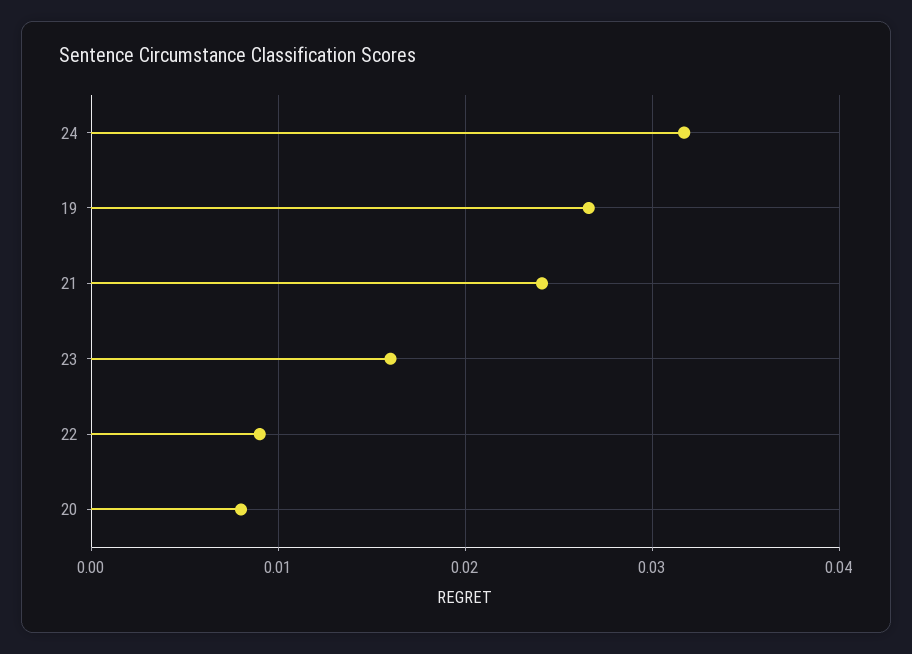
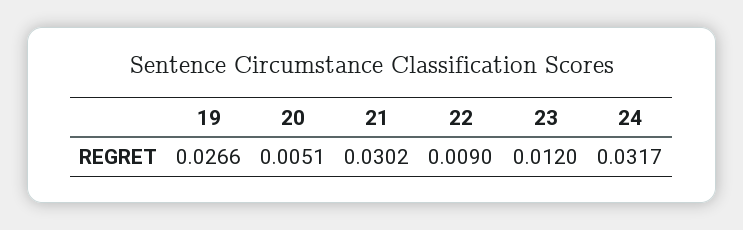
21: 0.024 -> 0.0302
23: 0.016 -> 0.012
20: 0.008 -> 0.0051

